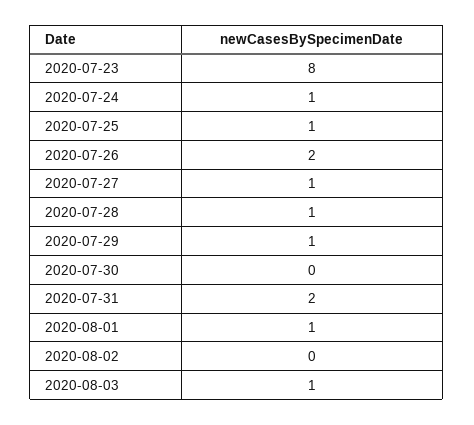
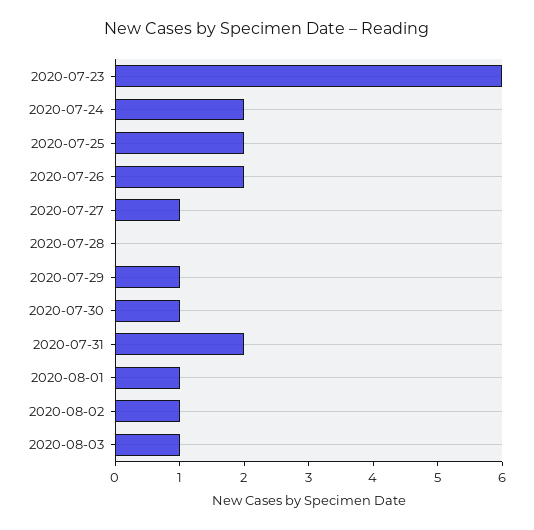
2020-07-23: 8 -> 6
2020-07-24: 1 -> 2
2020-07-25: 1 -> 2
2020-07-28: 1 -> 0
2020-07-30: 0 -> 1
2020-08-02: 0 -> 1

